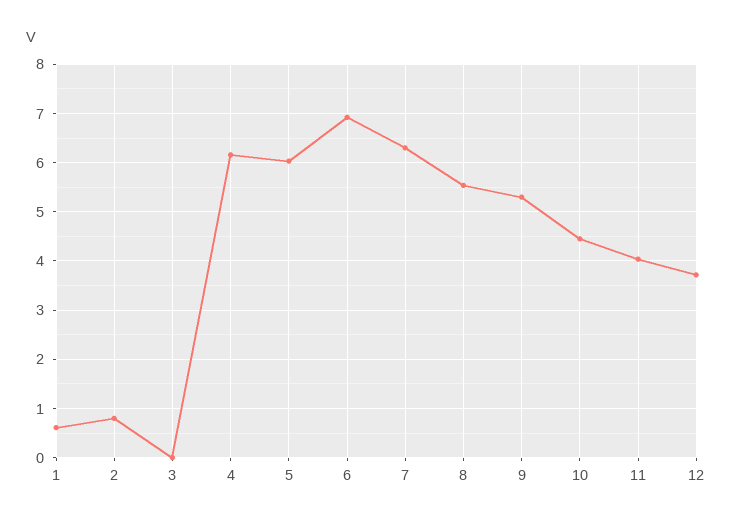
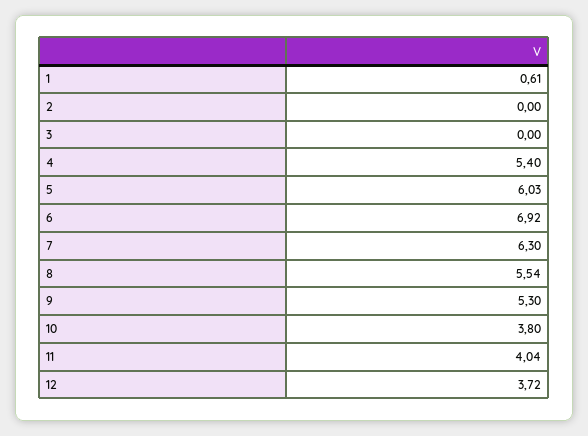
2: 0.8 -> 0
4: 6.2 -> 5.4
10: 4.4 -> 3.8

